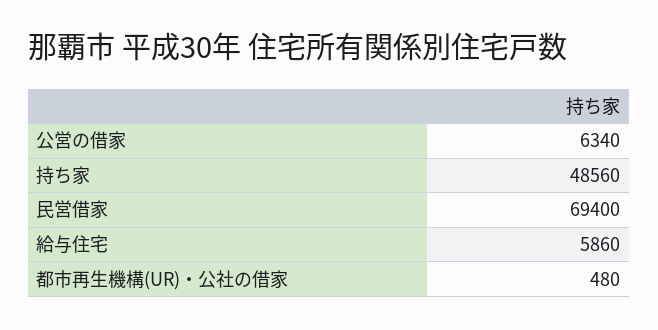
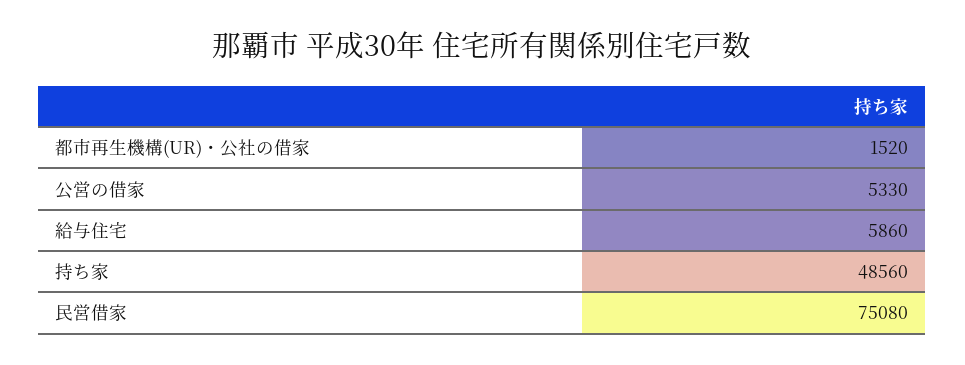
公営の借家: 6340 -> 5330
民営借家: 69400 -> 75080
都市再生機構(UR)・公社の借家: 480 -> 1520

